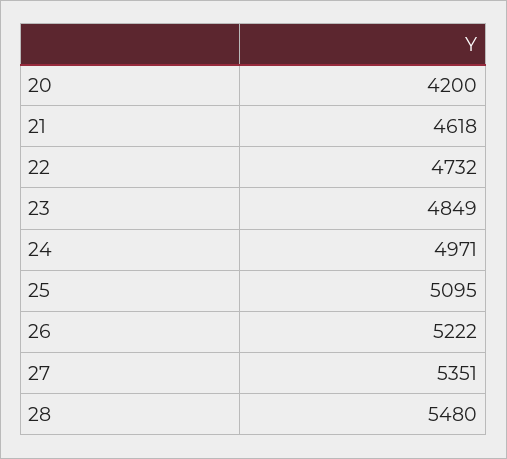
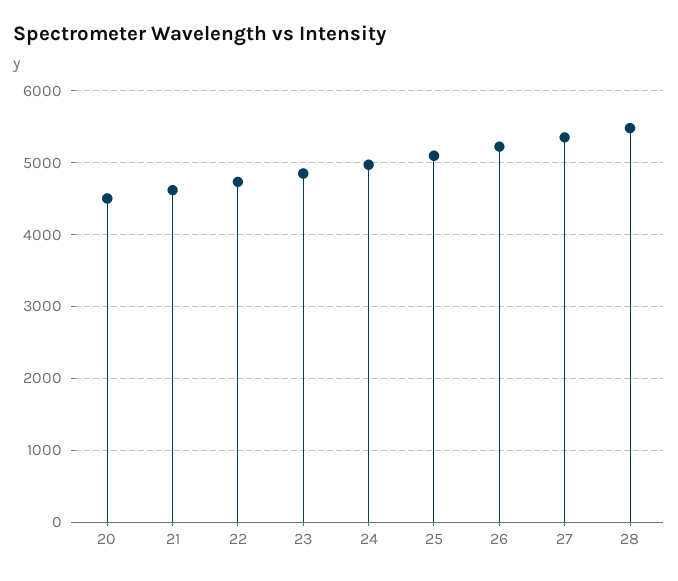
20: 4200 -> 4500

